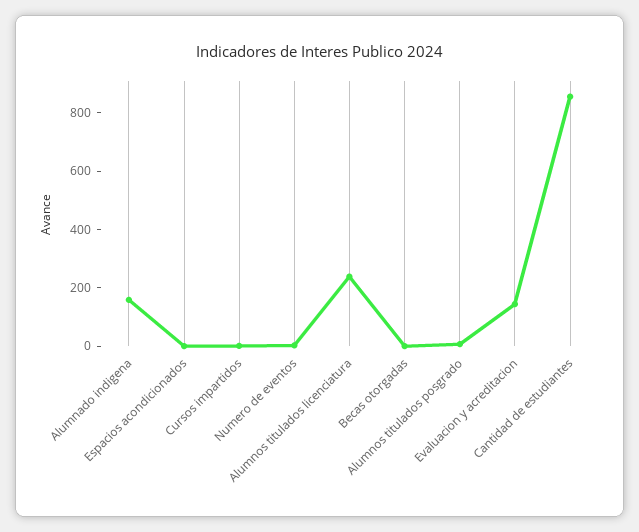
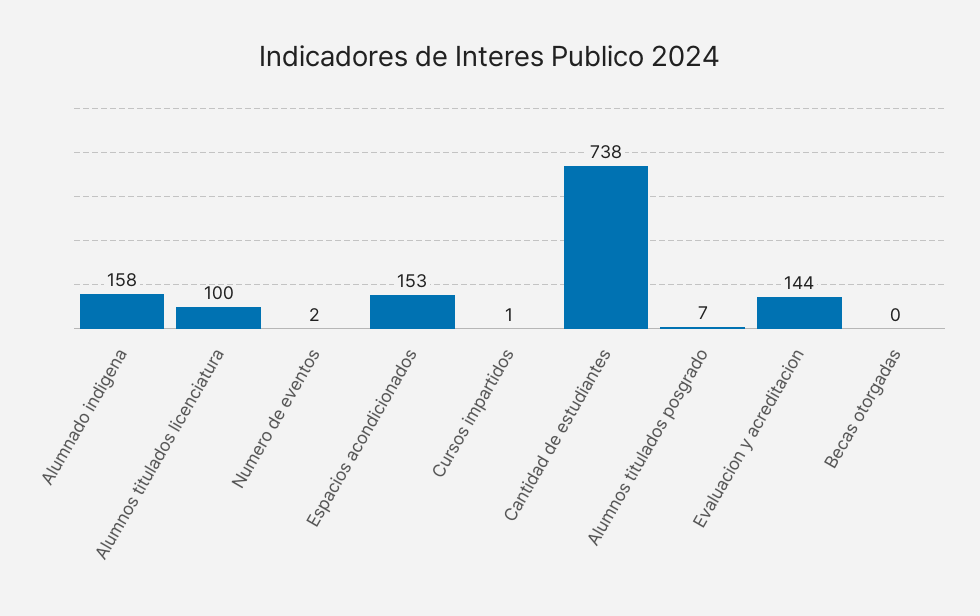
Espacios acondicionados: 0 -> 153
Alumnos titulados licenciatura: 250 -> 100
Cantidad de estudiantes: 850 -> 738

